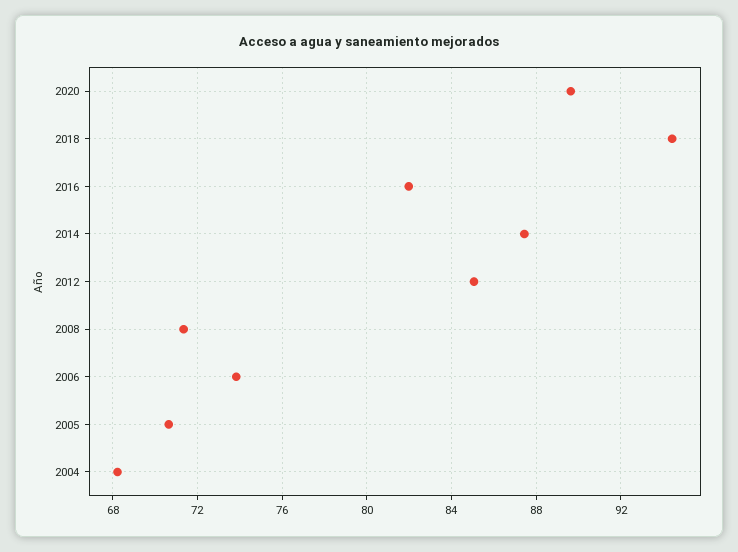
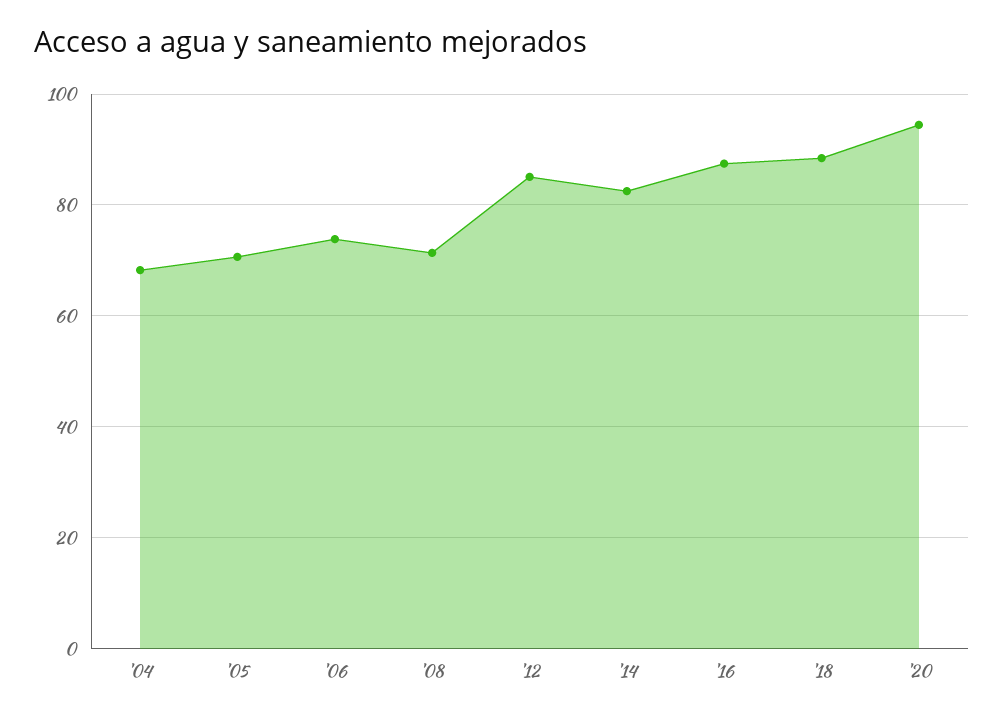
2020: 89.5 -> 94
2018: 94.5 -> 88
2016: 82 -> 88
2014: 87.5 -> 82

